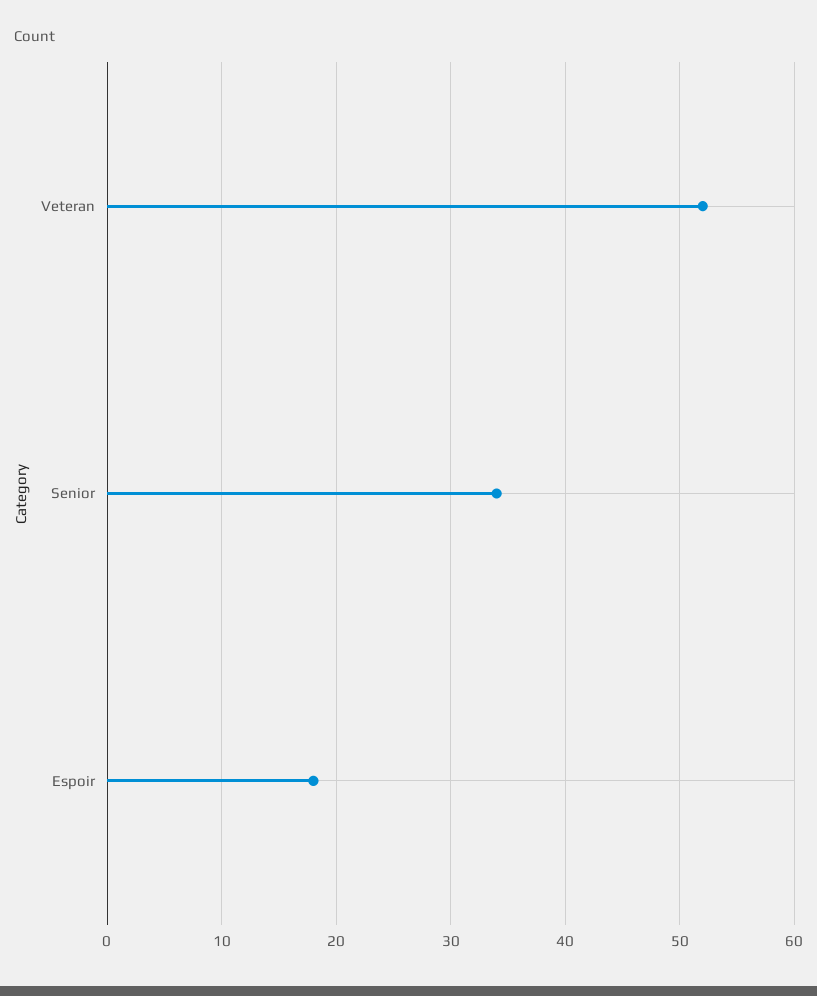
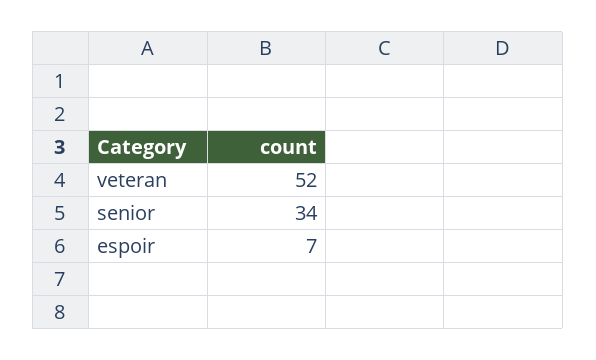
Espoir: 18 -> 7

